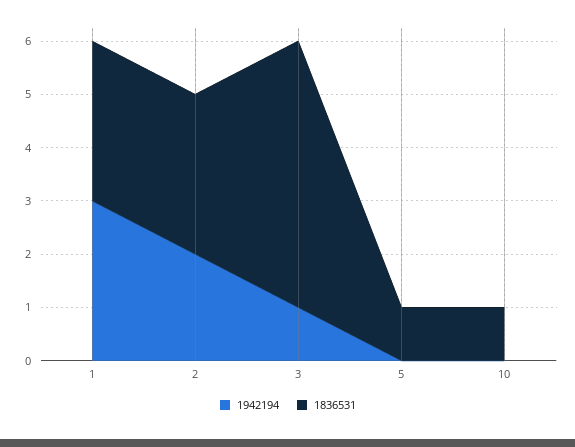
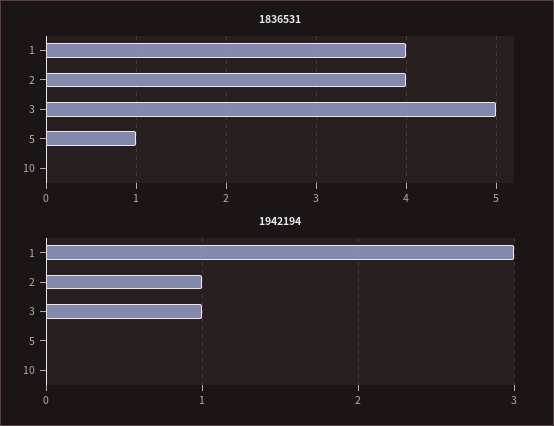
1836531, 1: 3 -> 4
1942194, 2: 2 -> 1
1836531, 2: 3 -> 4
1836531, 10: 1 -> 0

